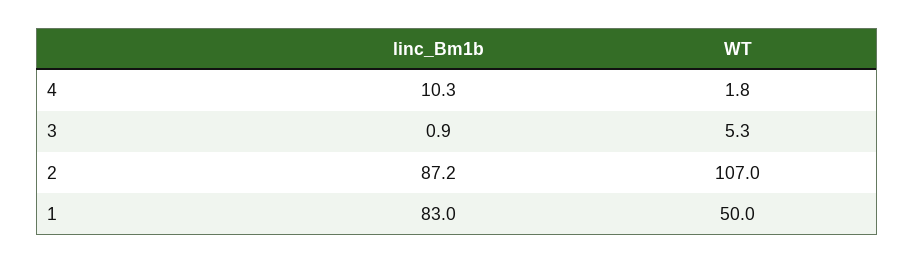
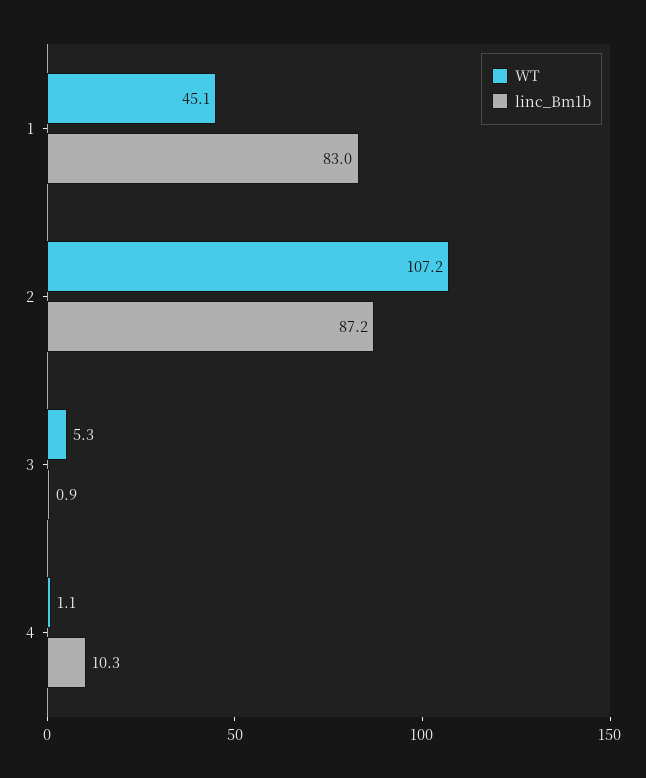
WT, 4: 1.8 -> 1.1
WT, 2: 107 -> 107.2
WT, 1: 50 -> 45.1

